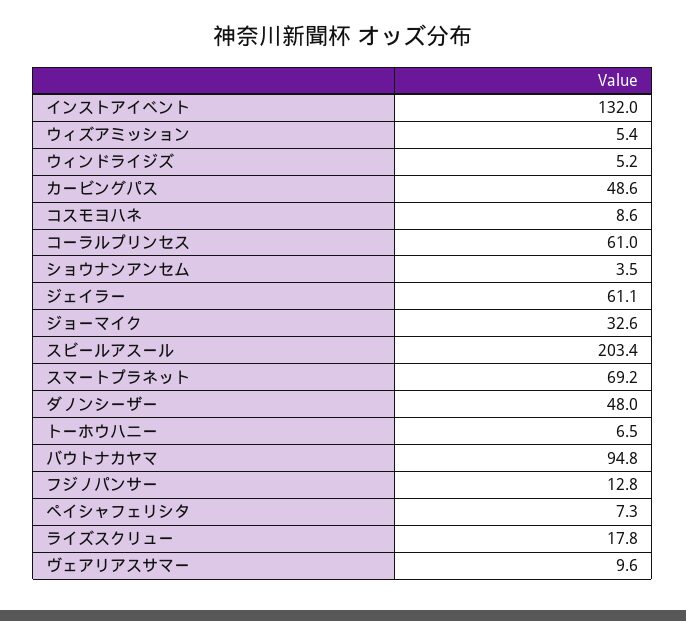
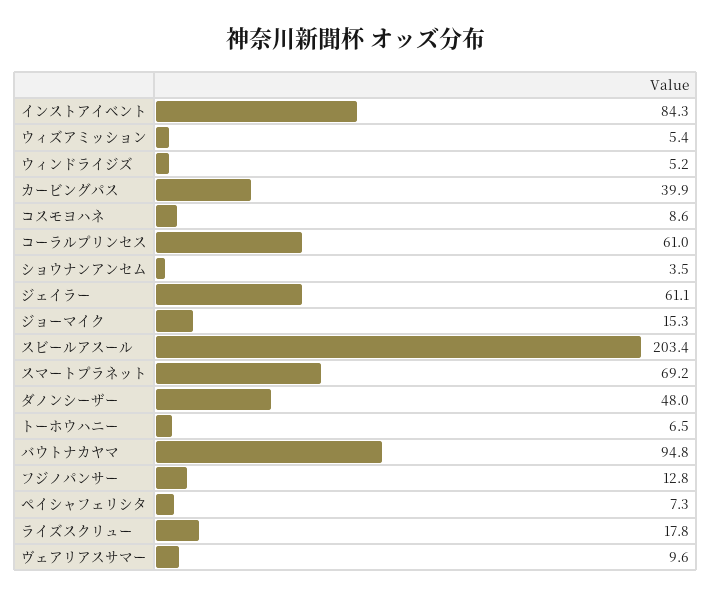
インストアイベント: 132 -> 84.3
カービングパス: 48.6 -> 39.9
ジョーマイク: 32.6 -> 15.3

